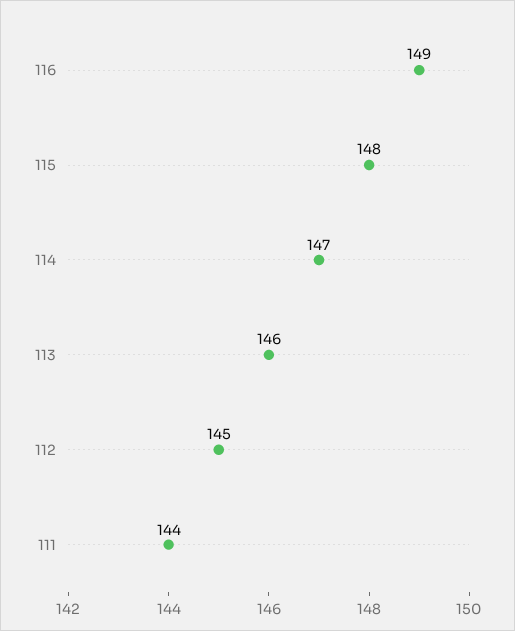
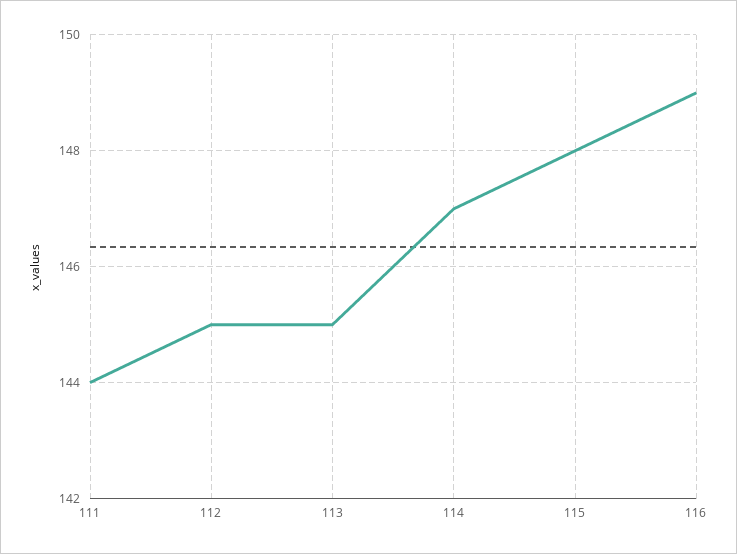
113: 146 -> 145

